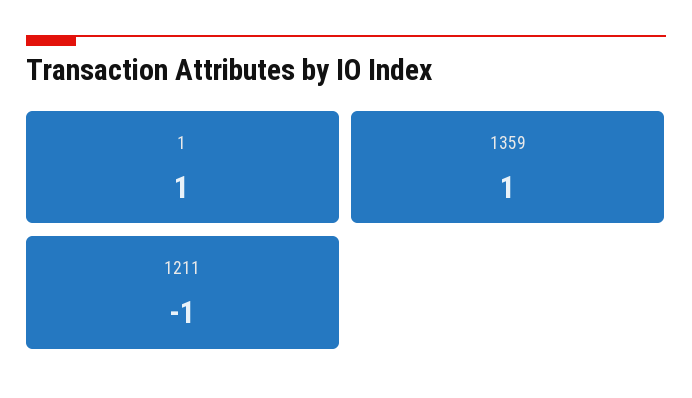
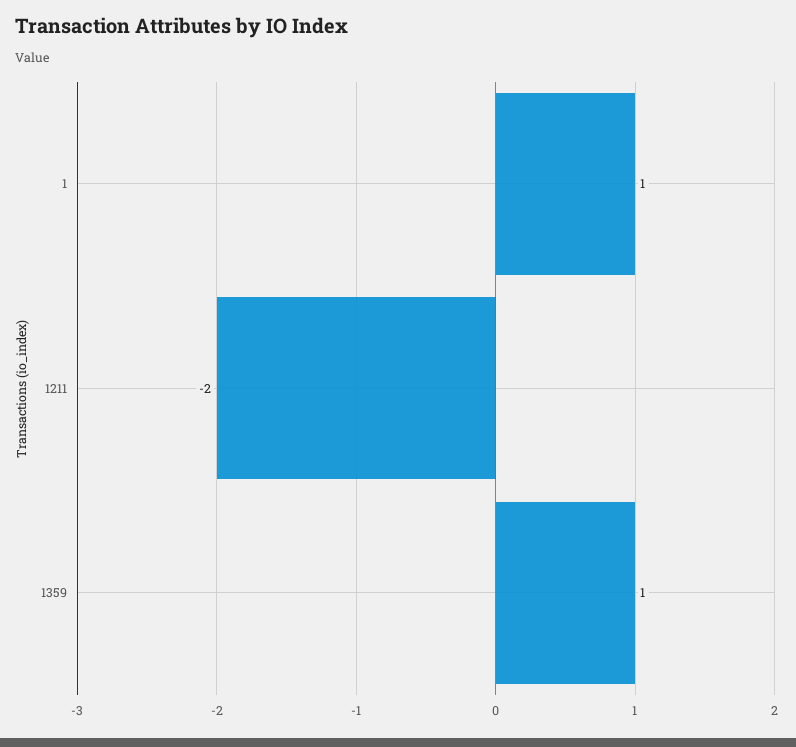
1211: -1 -> -2

